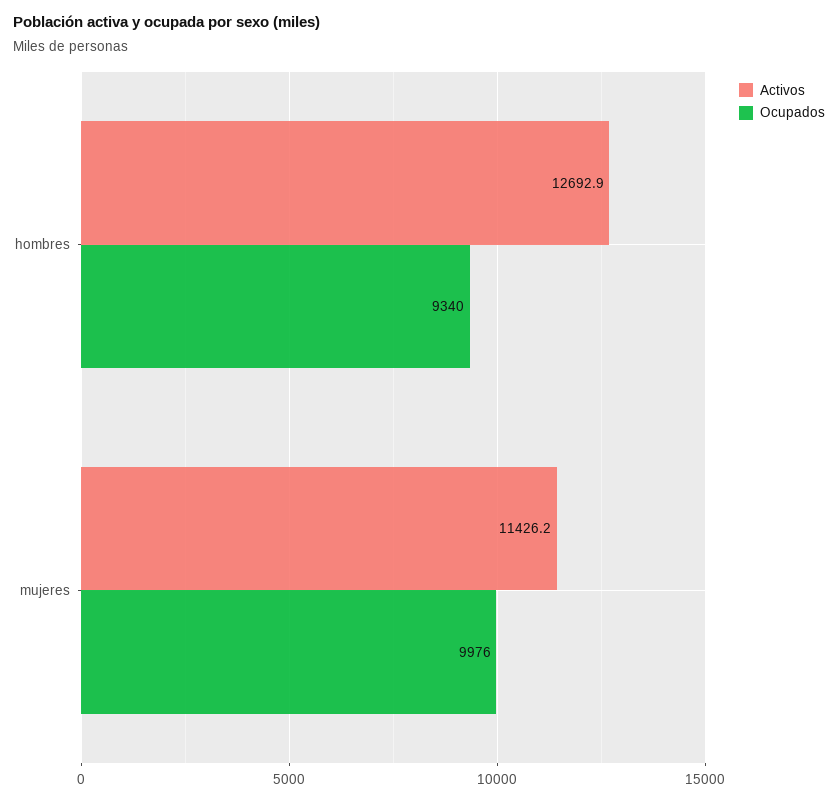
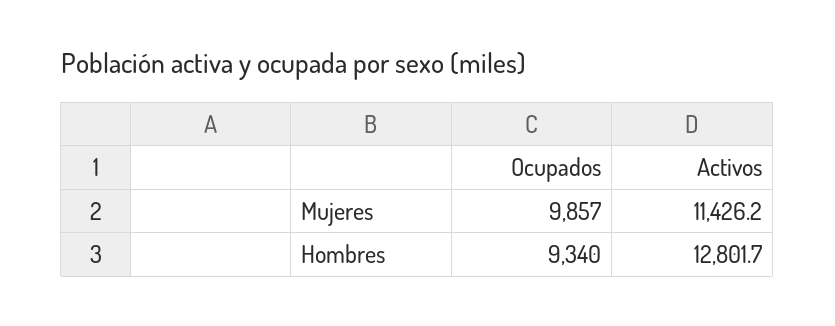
Activos, hombres: 12692.9 -> 12801.7
Ocupados, mujeres: 9976 -> 9857

